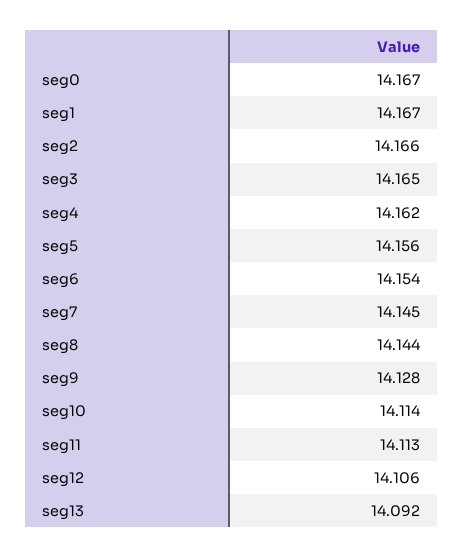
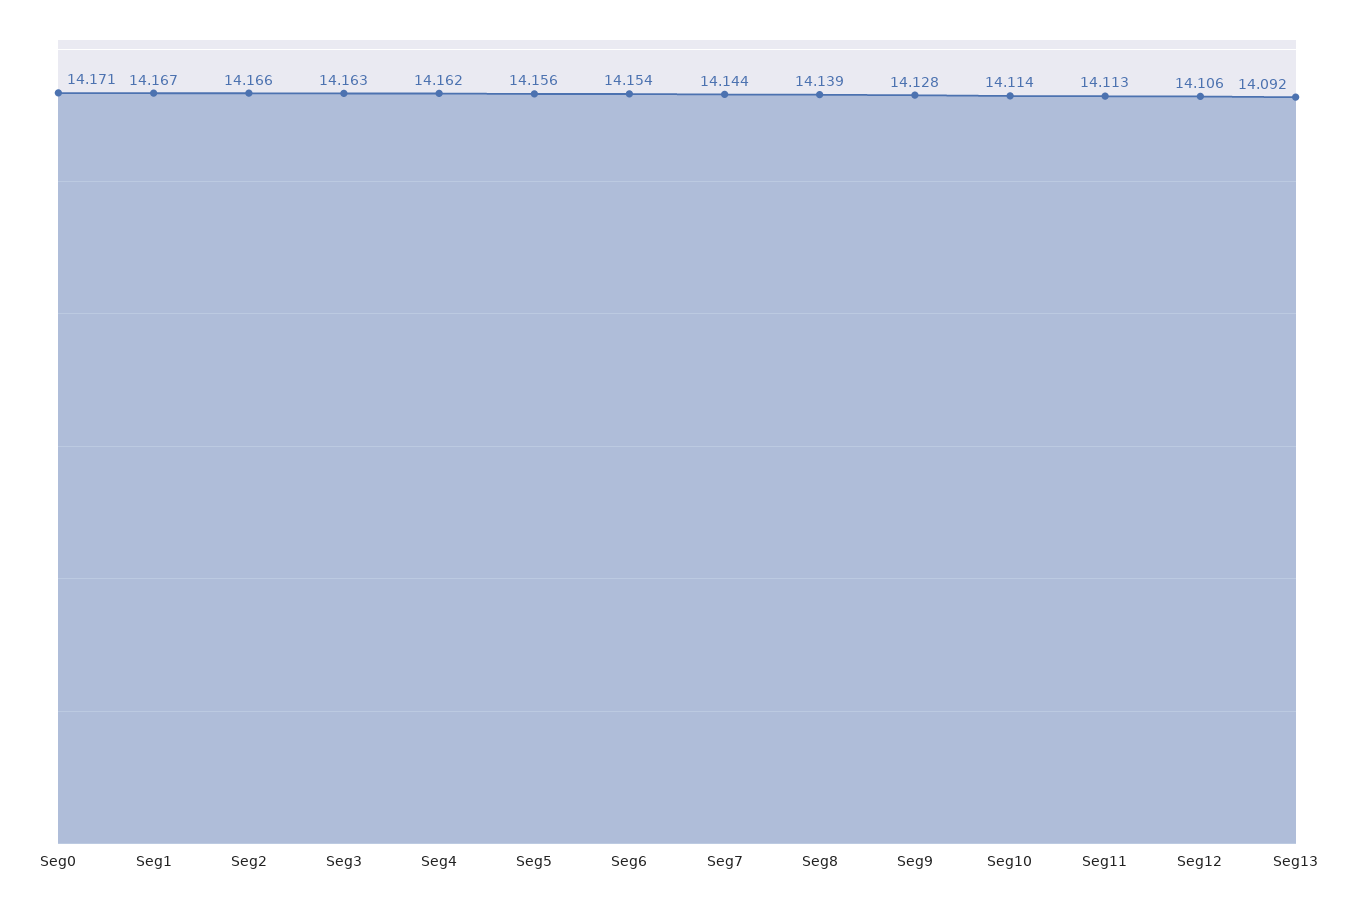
seg0: 14.167 -> 14.171
seg3: 14.165 -> 14.163
seg7: 14.145 -> 14.144
seg8: 14.144 -> 14.139

